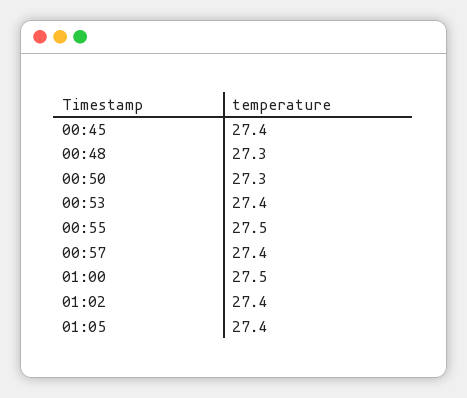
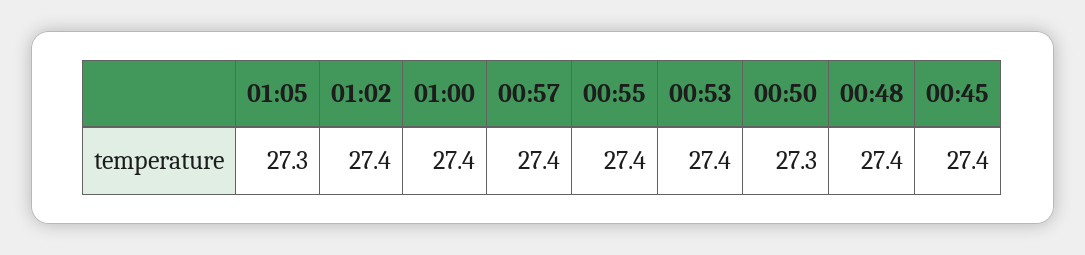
00:48: 27.3 -> 27.4
00:55: 27.5 -> 27.4
01:00: 27.5 -> 27.4
01:05: 27.4 -> 27.3

